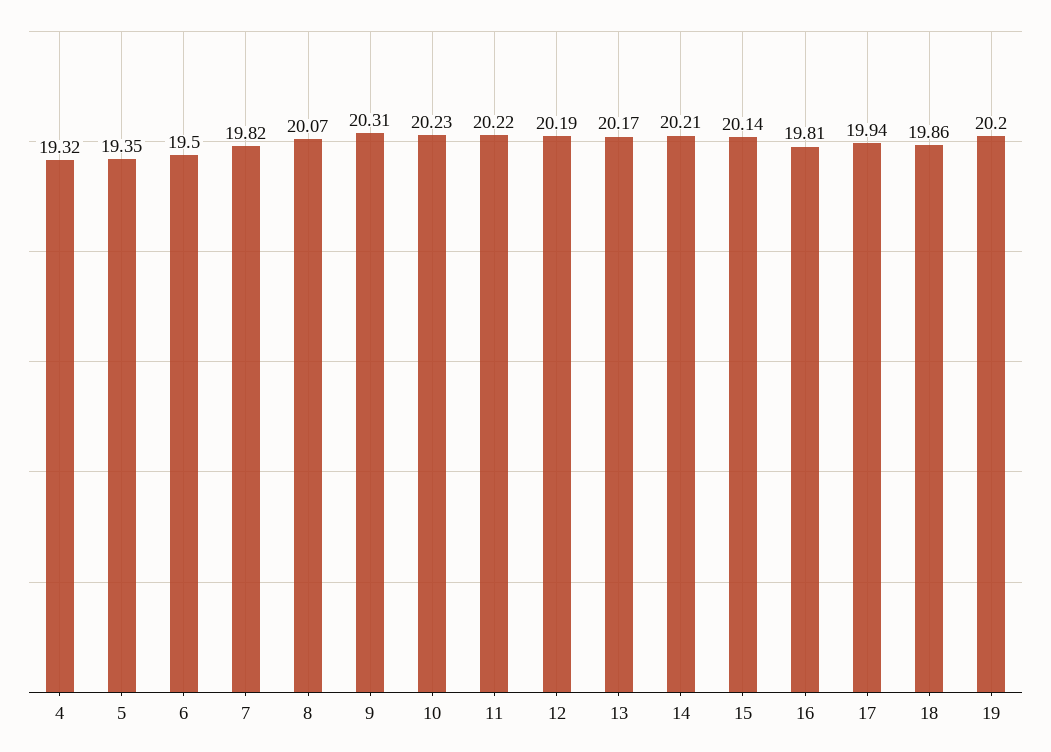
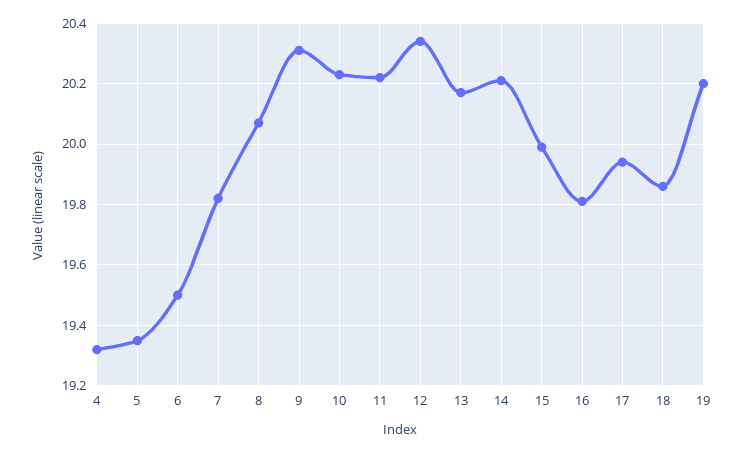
12: 20.19 -> 20.35
15: 20.14 -> 20

